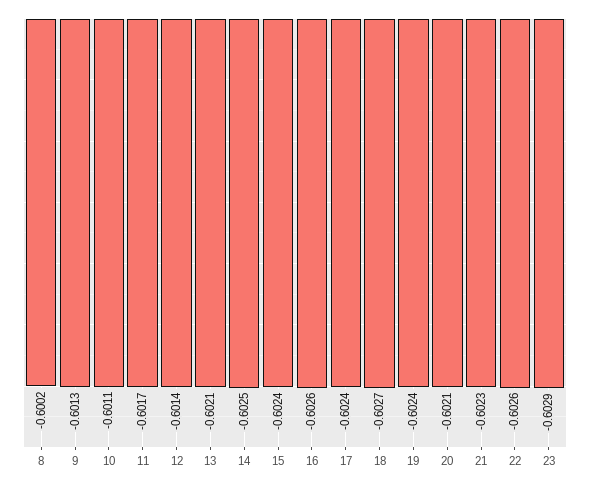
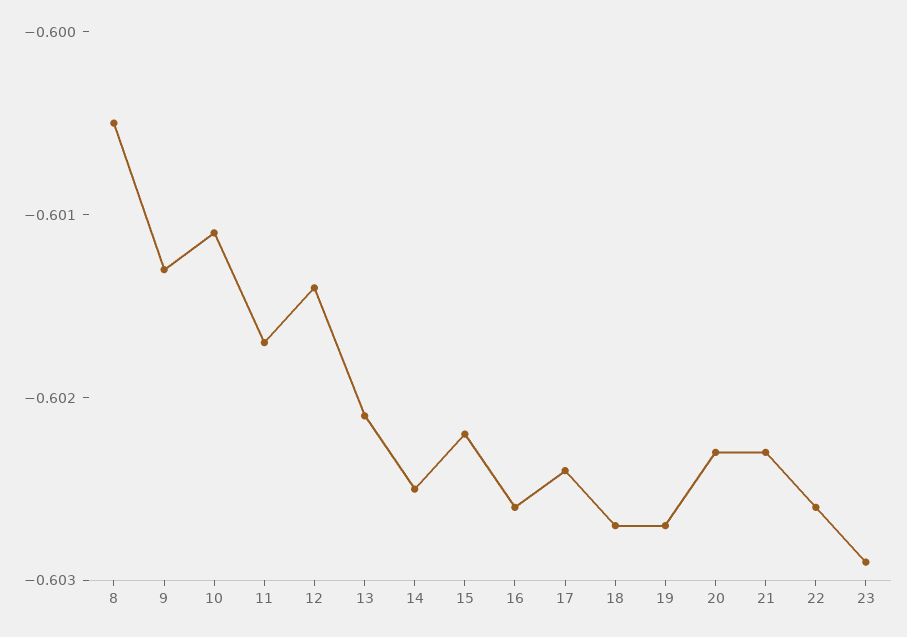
8: -0.6002 -> -0.6005
15: -0.6024 -> -0.6022
19: -0.6024 -> -0.6027
20: -0.6021 -> -0.6023

